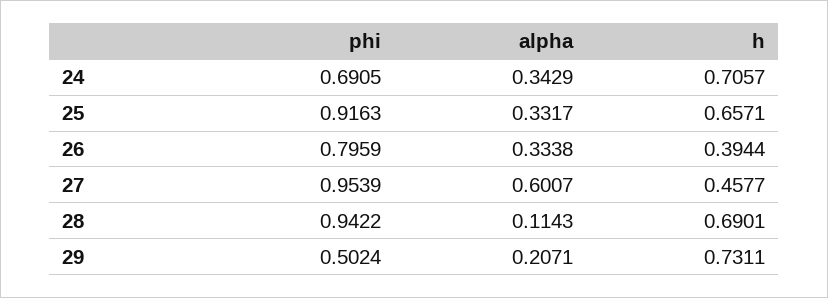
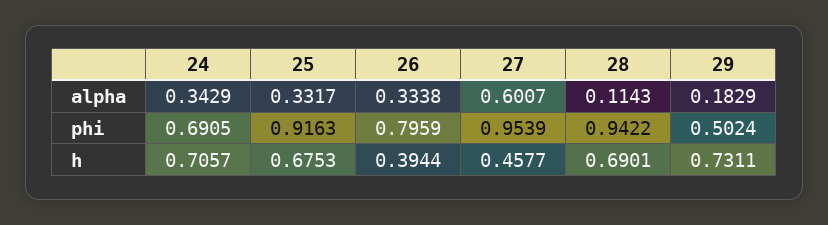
h, 25: 0.6571 -> 0.6753
alpha, 29: 0.2071 -> 0.1829

